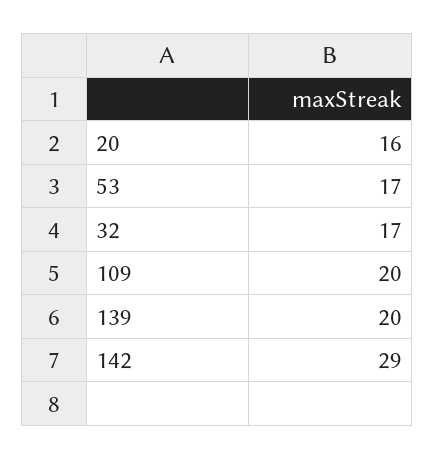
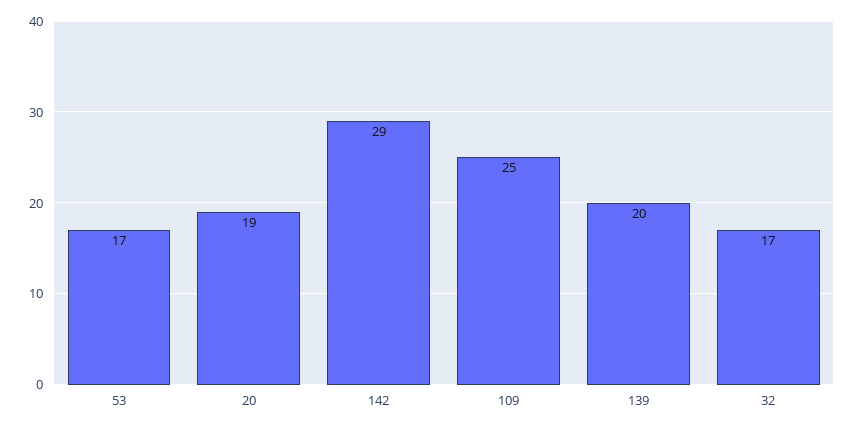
20: 16 -> 19
109: 20 -> 25

